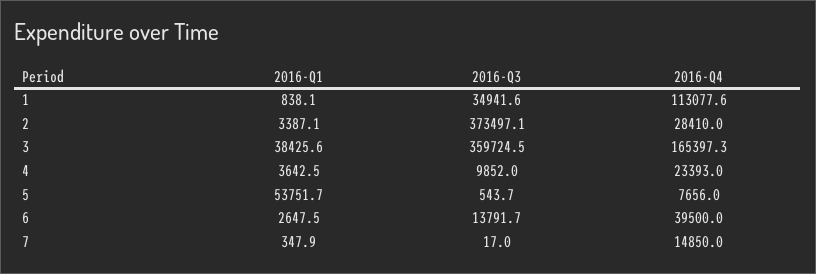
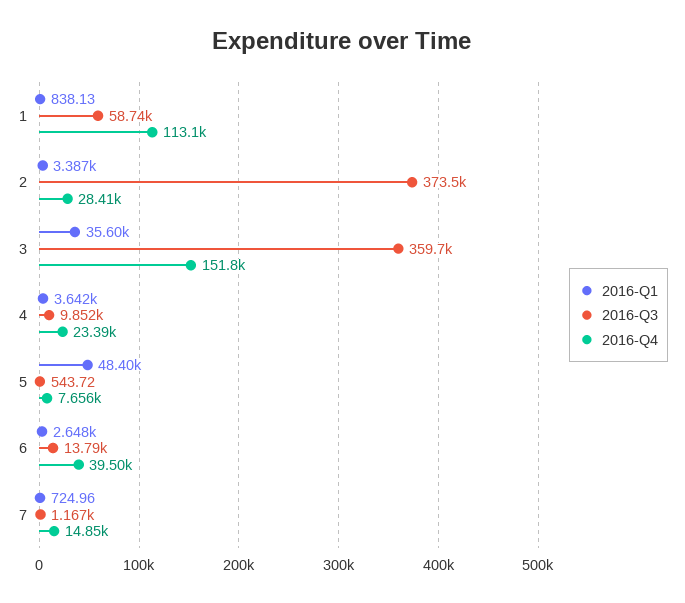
2016-Q3, 1: 34941.6 -> 58740
2016-Q1, 3: 38425.6 -> 35600
2016-Q4, 3: 165397.3 -> 151800
2016-Q1, 5: 53751.7 -> 48400
2016-Q1, 7: 347.9 -> 724.96
2016-Q3, 7: 17 -> 1167

